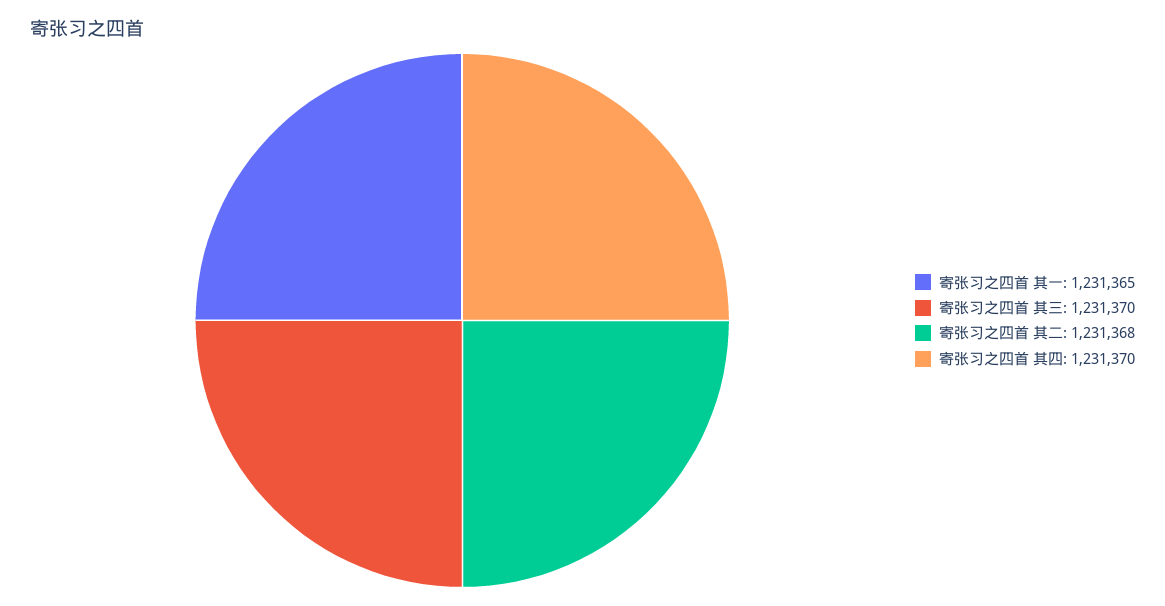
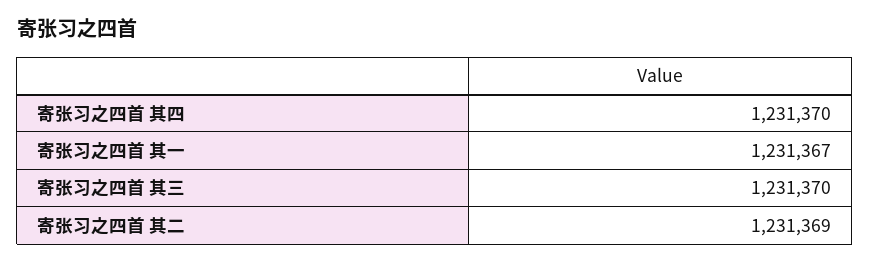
寄张习之四首 其一: 1231365 -> 1231367
寄张习之四首 其二: 1231368 -> 1231369

